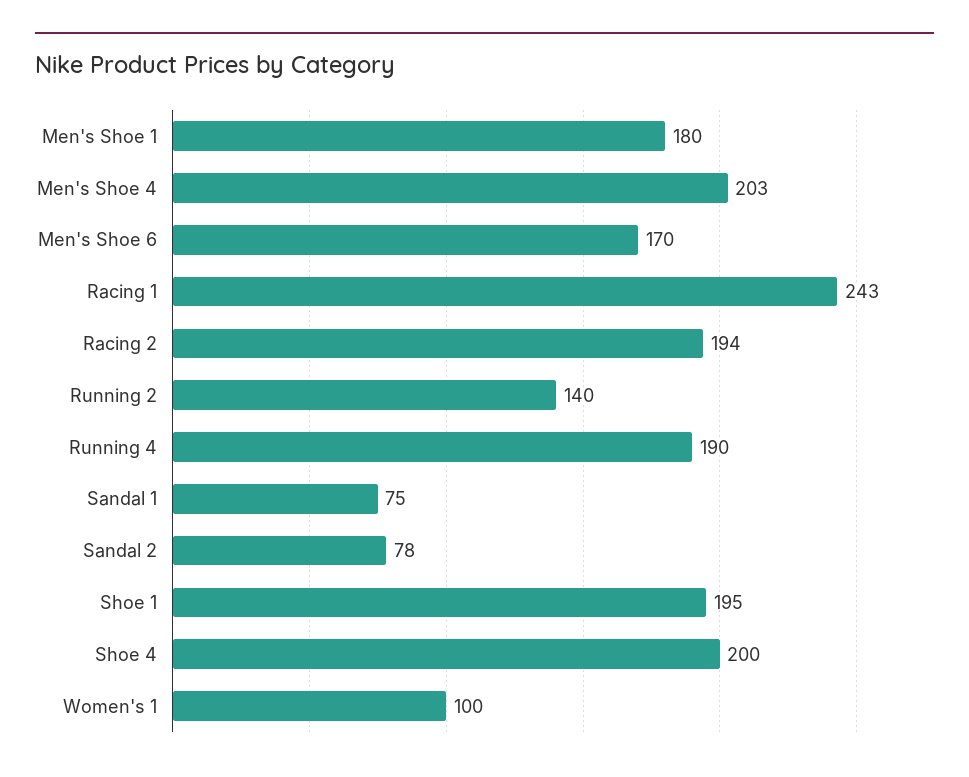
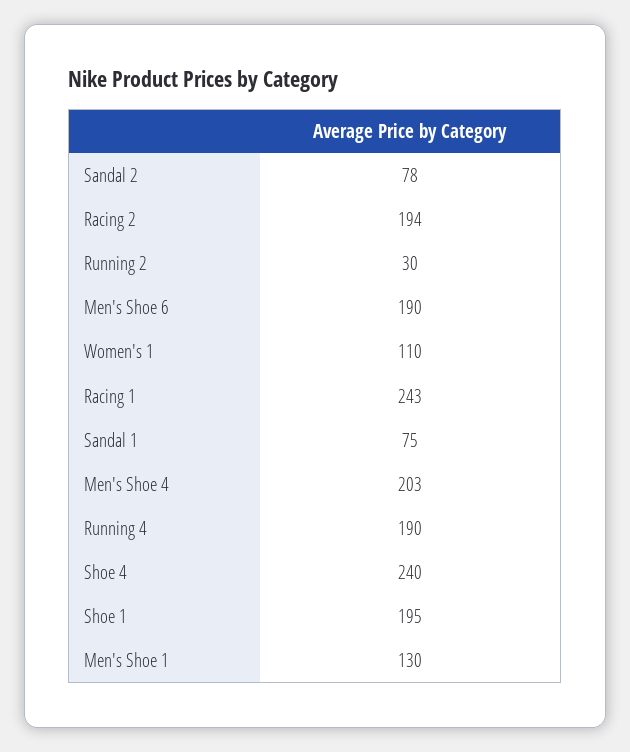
Men's Shoe 1: 180 -> 130
Men's Shoe 6: 170 -> 190
Running 2: 140 -> 30
Shoe 4: 200 -> 240
Women's 1: 100 -> 110

